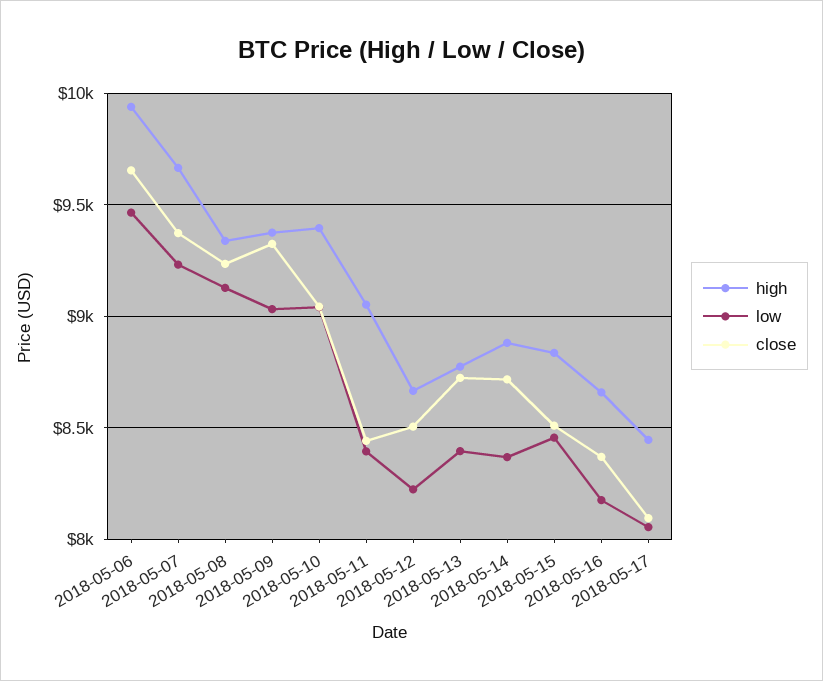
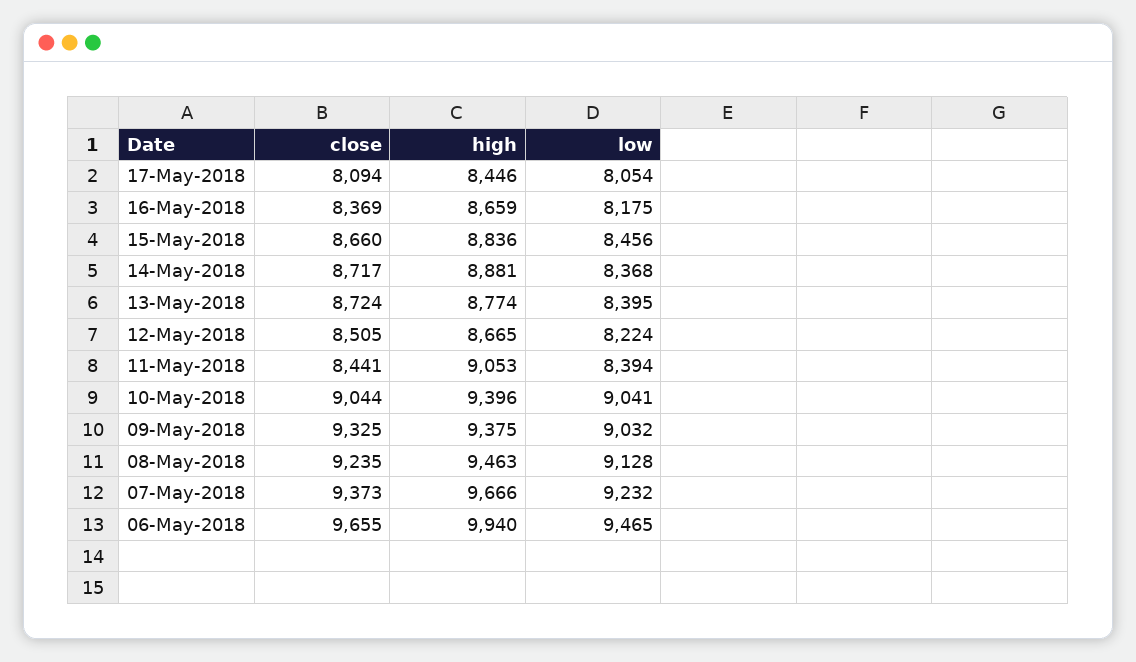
high, 2018-05-08: 9350 -> 9463
close, 2018-05-15: 8500 -> 8660

